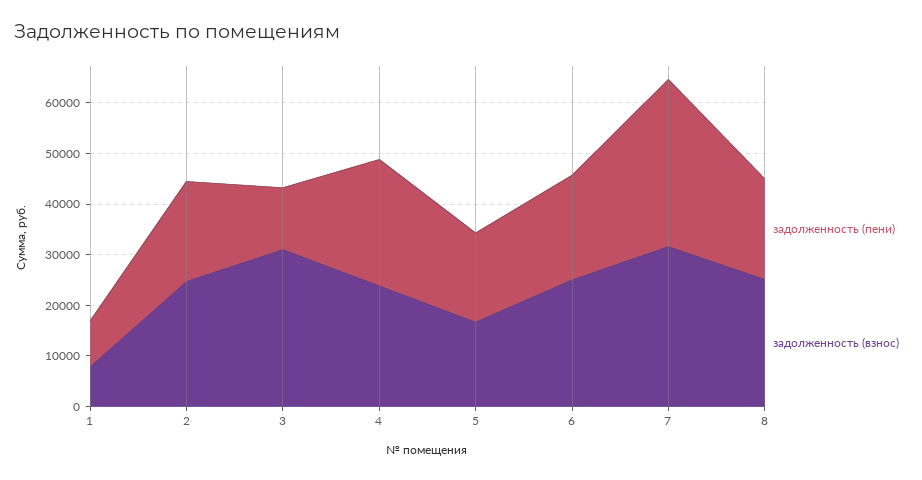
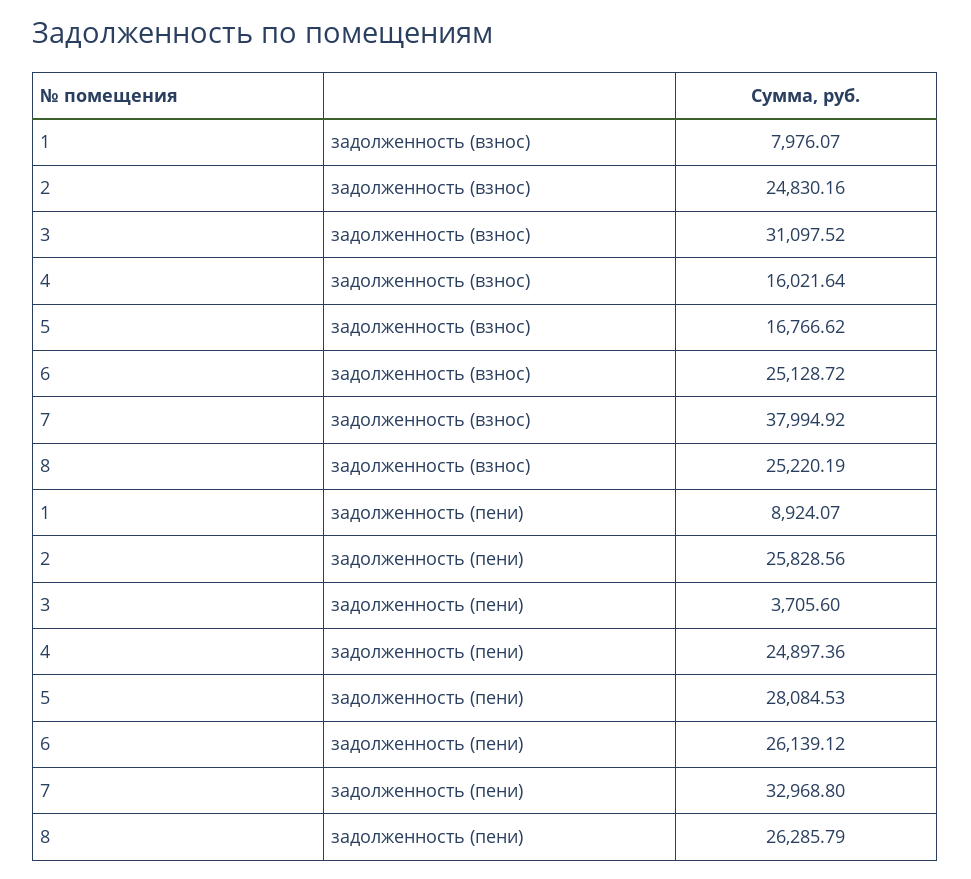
задолженность (пени), 2: 20000 -> 25828.56
задолженность (пени), 3: 12000 -> 3705.6
задолженность (взнос), 4: 24000 -> 16021.64
задолженность (пени), 5: 18000 -> 28084.53
задолженность (пени), 6: 20000 -> 26139.12
задолженность (взнос), 7: 32000 -> 37994.92
задолженность (пени), 8: 20000 -> 26285.79

